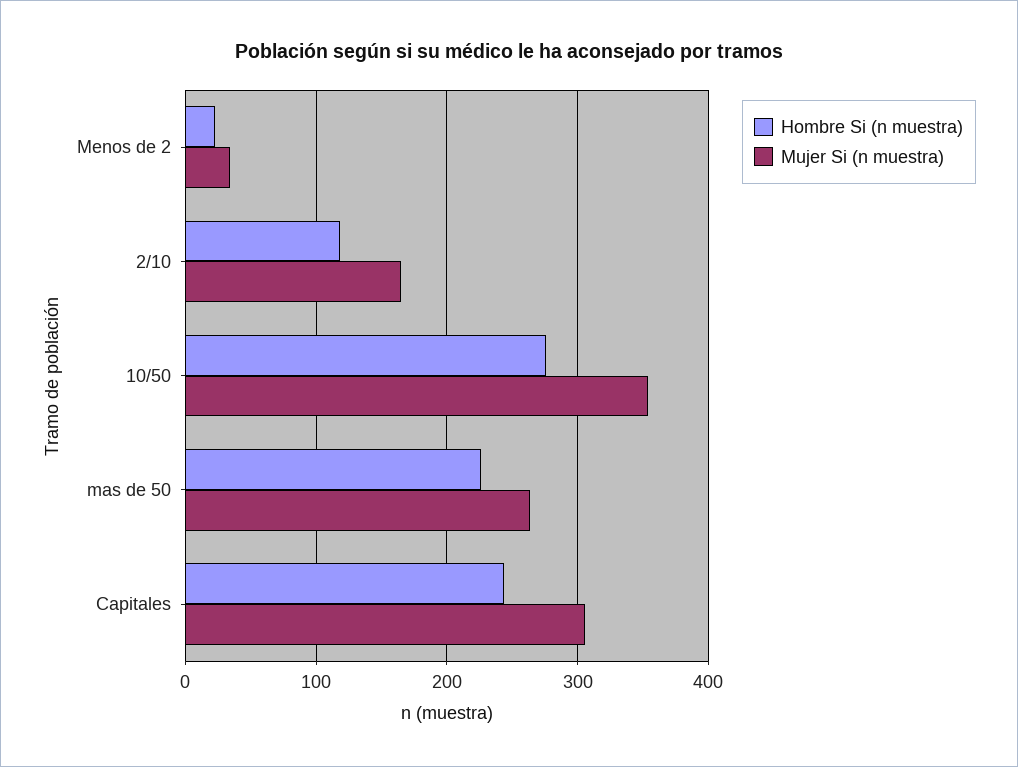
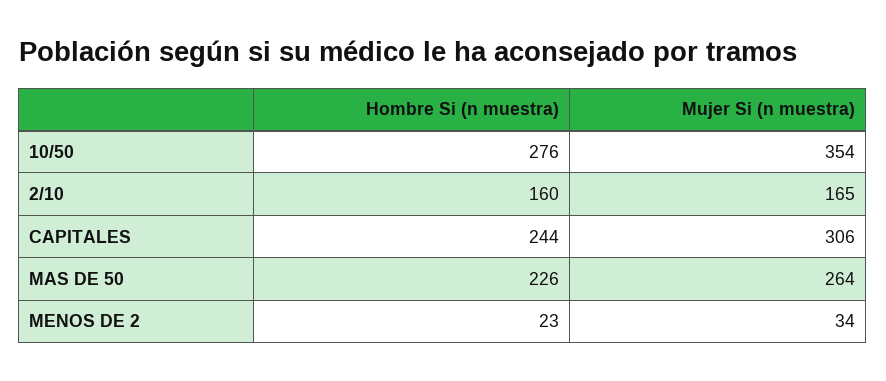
Hombre Si (n muestra), 2/10: 120 -> 160

